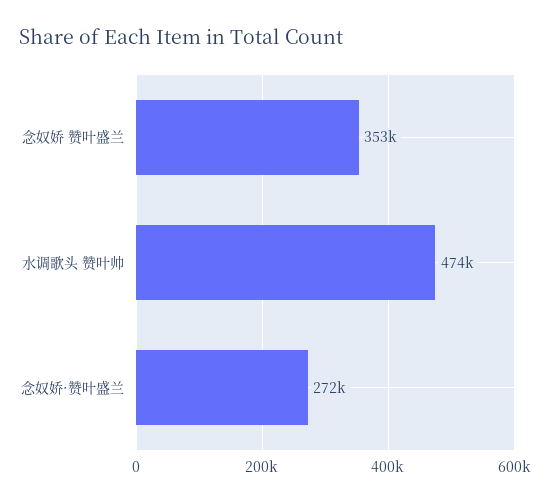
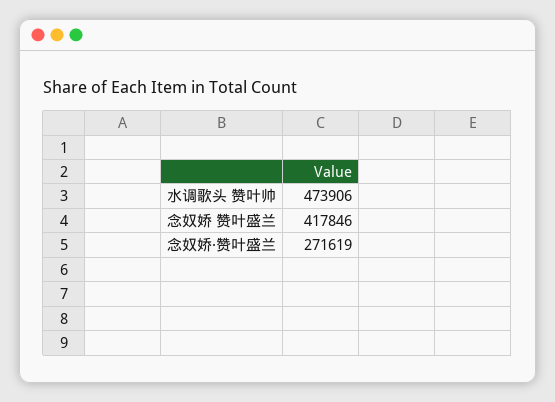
念奴娇 赞叶盛兰: 353000 -> 417846

